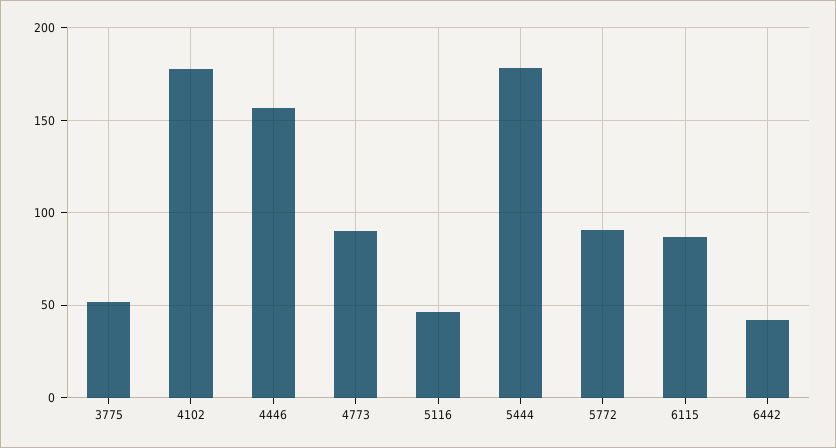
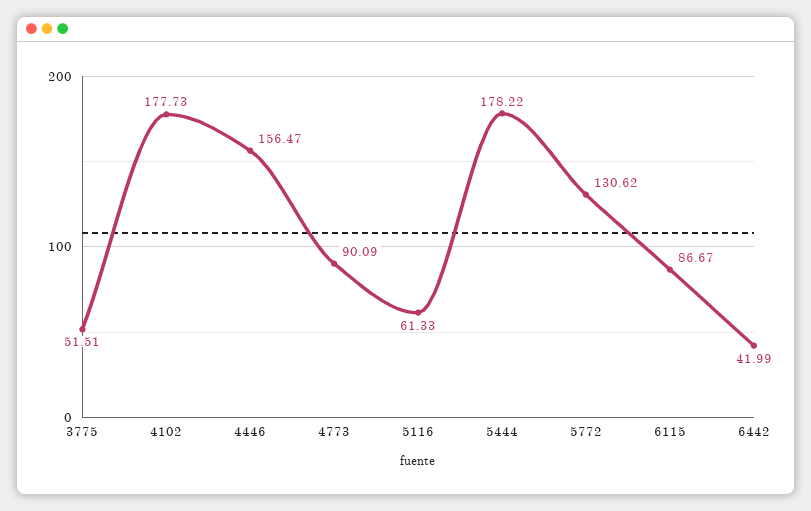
5116: 45 -> 61.33
5772: 90 -> 130.62

